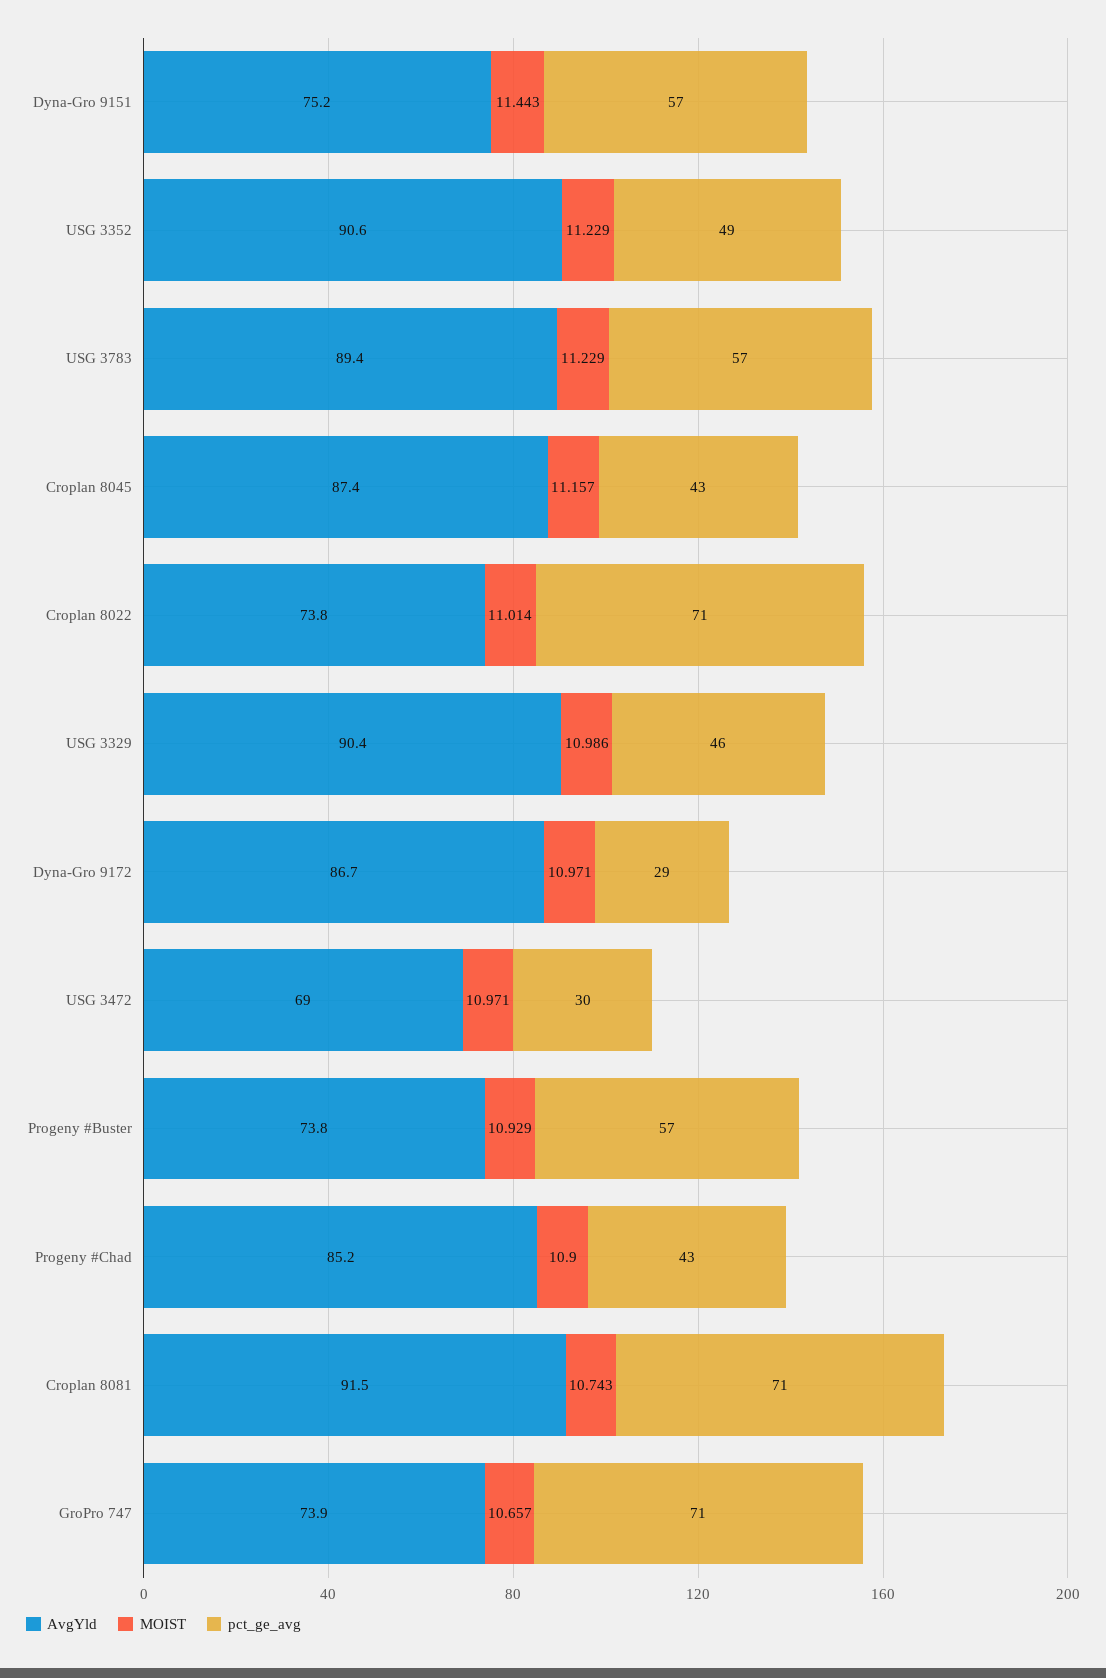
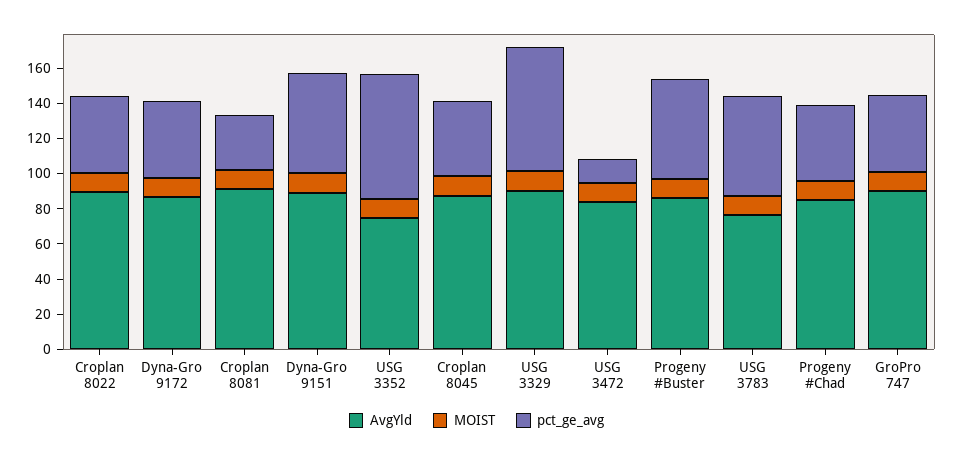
AvgYld, Dyna-Gro 9151: 75.2 -> 90
AvgYld, USG 3352: 90.6 -> 75
pct_ge_avg, USG 3352: 49 -> 70
AvgYld, USG 3783: 89.4 -> 75
AvgYld, Croplan 8022: 73.8 -> 90
pct_ge_avg, Croplan 8022: 71 -> 45
pct_ge_avg, USG 3329: 46 -> 70
pct_ge_avg, Dyna-Gro 9172: 29 -> 45
AvgYld, USG 3472: 69 -> 85
pct_ge_avg, USG 3472: 30 -> 15
AvgYld, Progeny #Buster: 73.8 -> 85
pct_ge_avg, Croplan 8081: 71 -> 30
AvgYld, GroPro 747: 73.9 -> 90
pct_ge_avg, GroPro 747: 71 -> 45

